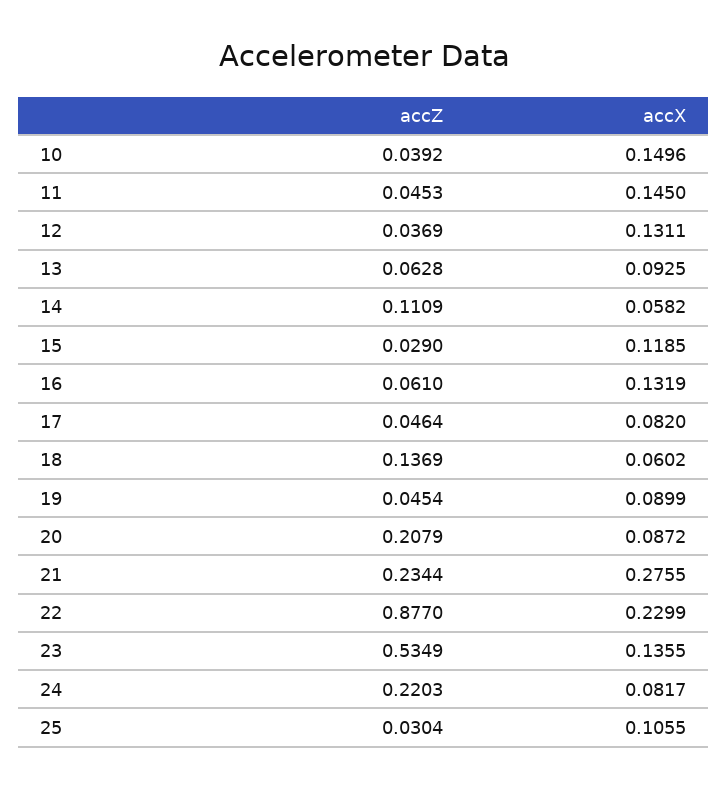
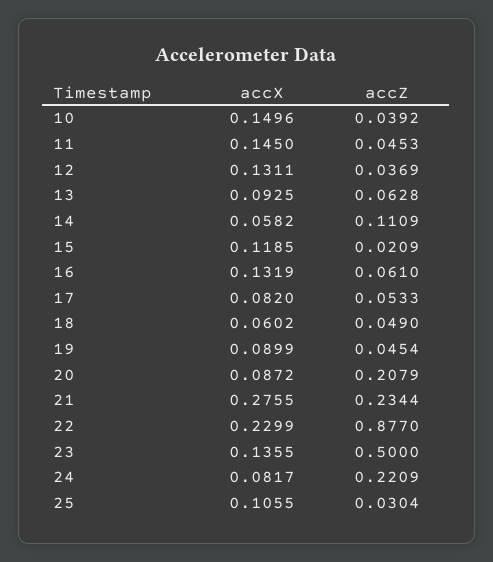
accZ, 15: 0.029 -> 0.0209
accZ, 17: 0.0464 -> 0.0533
accZ, 18: 0.1369 -> 0.049
accZ, 23: 0.5349 -> 0.5
accZ, 24: 0.2203 -> 0.2209

